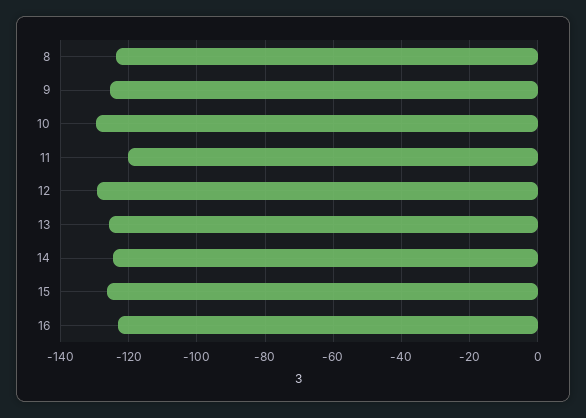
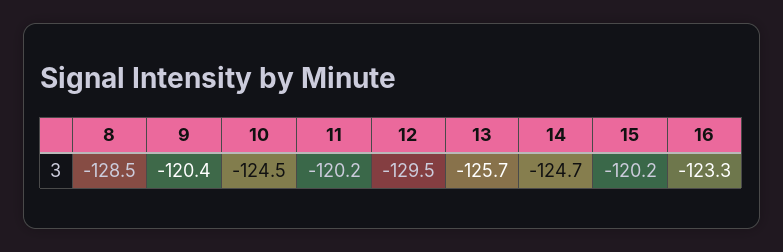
8: -124 -> -128.5
9: -126 -> -120.4
10: -130 -> -124.5
15: -126 -> -120.2

